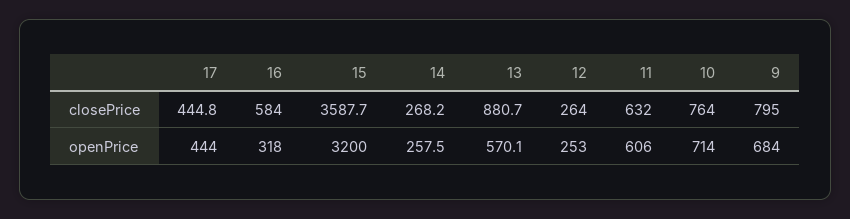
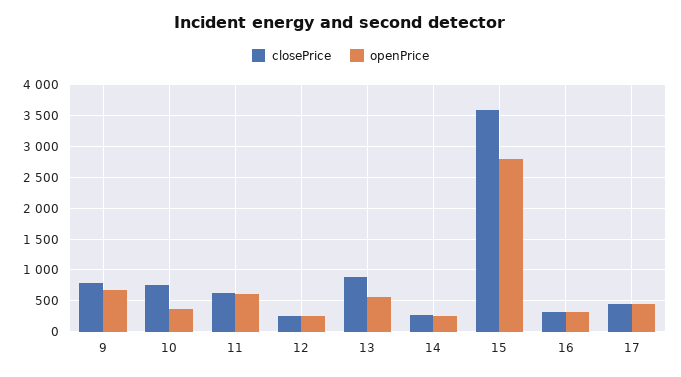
closePrice, 16: 584 -> 300
openPrice, 15: 3200 -> 2800
openPrice, 10: 714 -> 400

